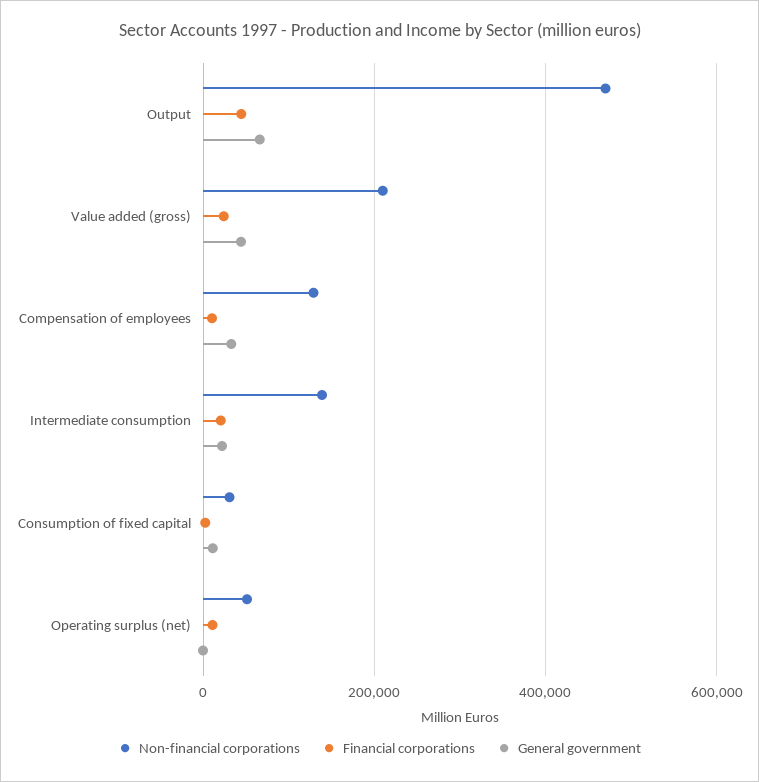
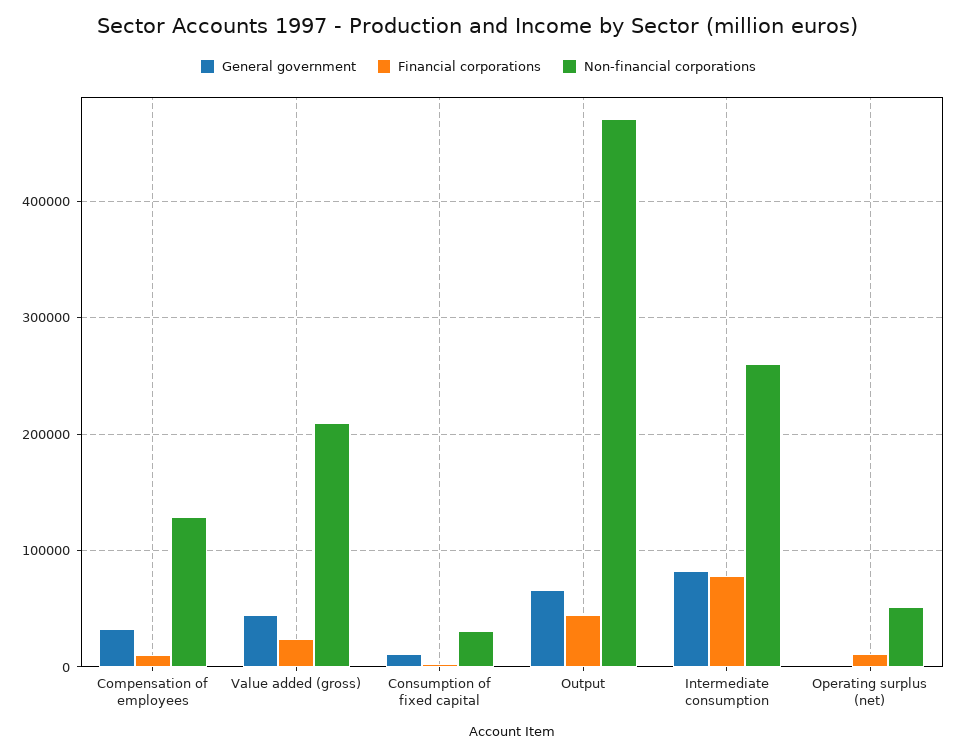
Non-financial corporations, Intermediate consumption: 140000 -> 260000
Financial corporations, Intermediate consumption: 20000 -> 80000
General government, Intermediate consumption: 20000 -> 80000

